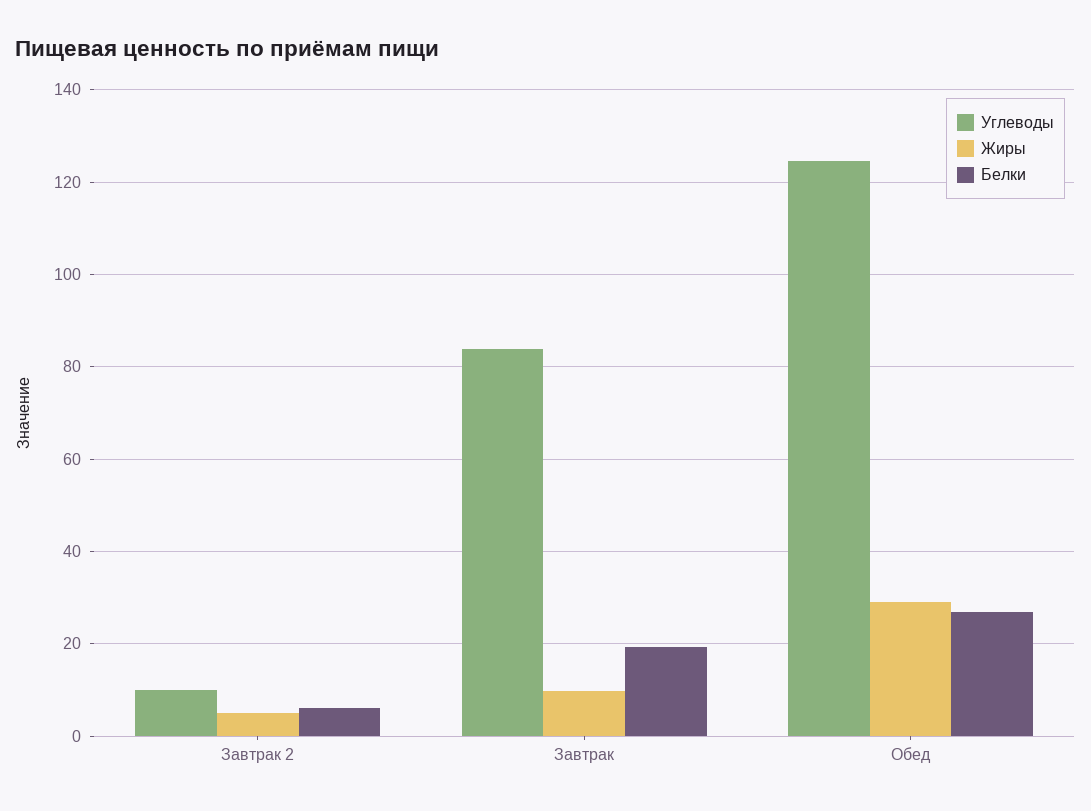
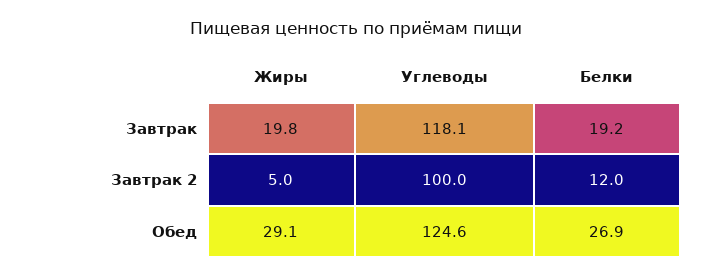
Углеводы, Завтрак 2: 10 -> 100
Белки, Завтрак 2: 6 -> 12
Углеводы, Завтрак: 84 -> 118.1
Жиры, Завтрак: 10 -> 19.8

